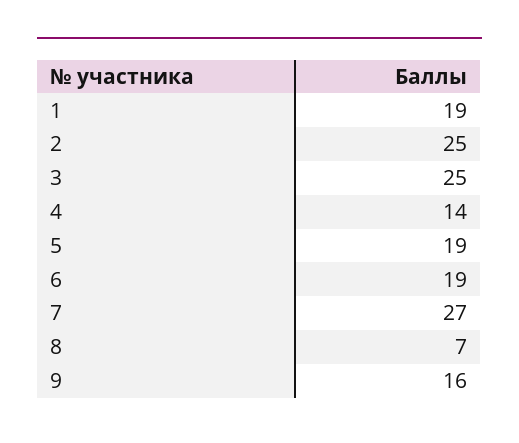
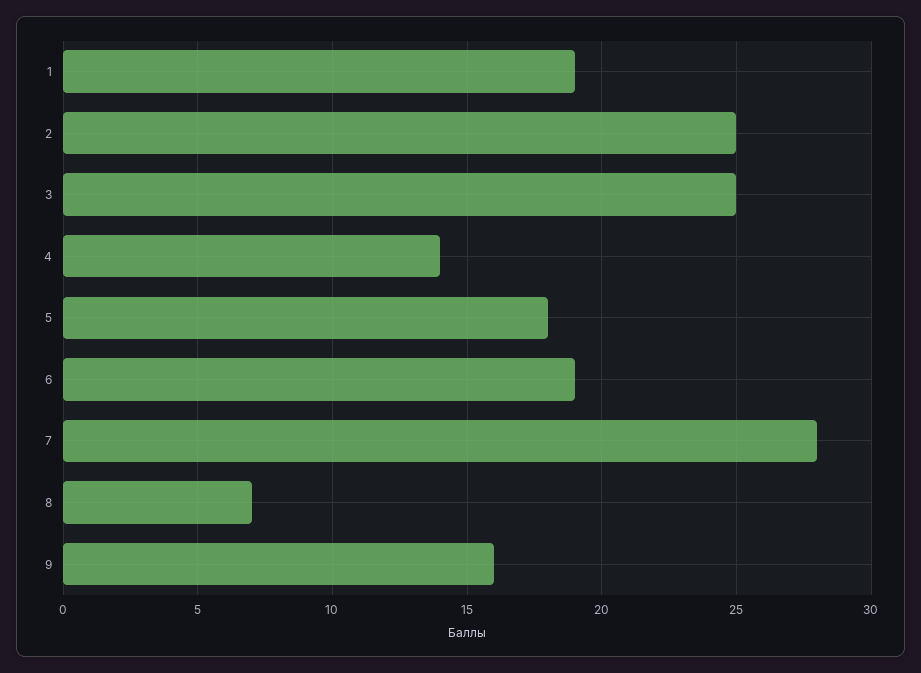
5: 19 -> 18
7: 27 -> 28

